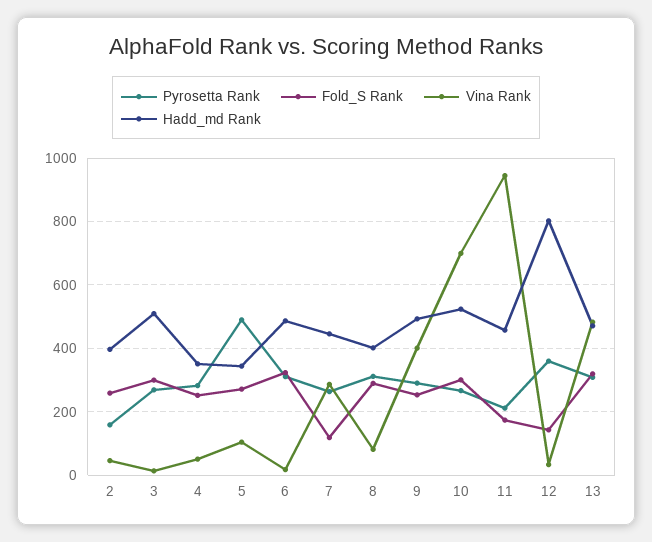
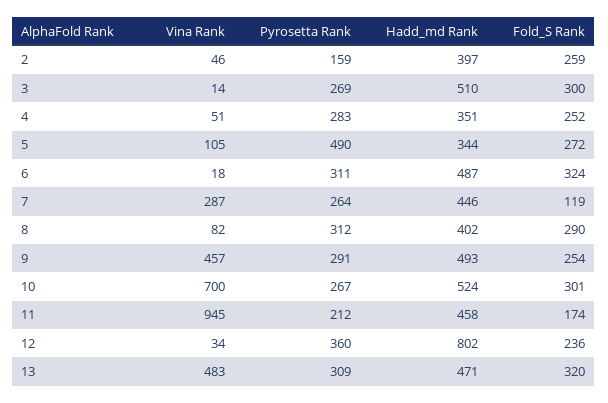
Vina Rank, 9: 400 -> 457
Fold_S Rank, 12: 140 -> 236

